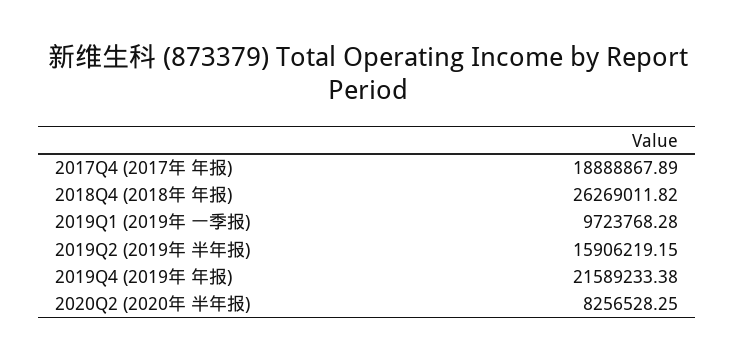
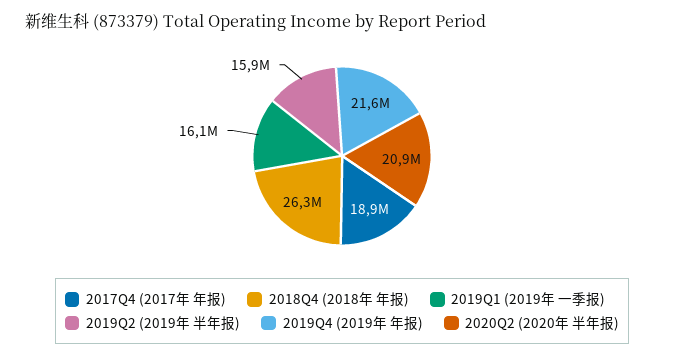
2019Q1 (2019年 一季报): 9723768.28 -> 16100000
2020Q2 (2020年 半年报): 8256528.25 -> 20900000

